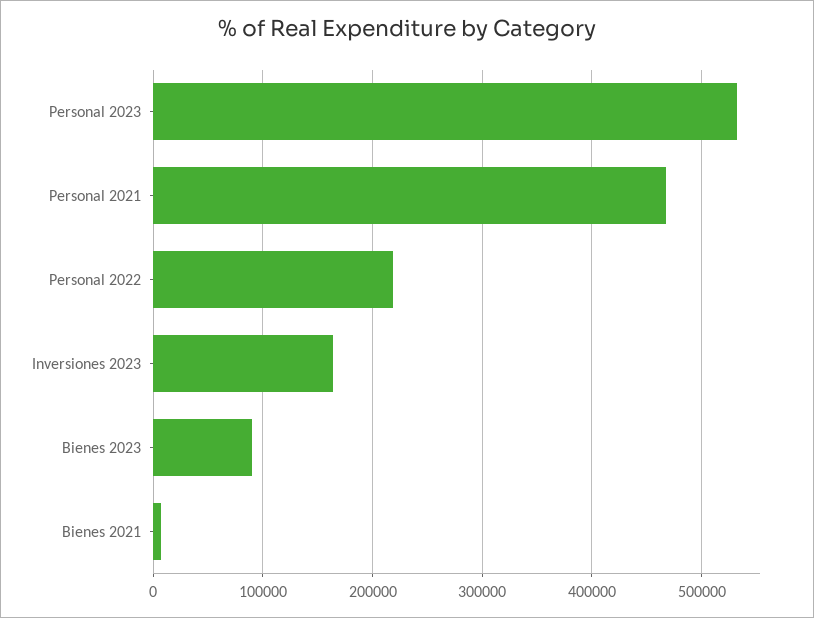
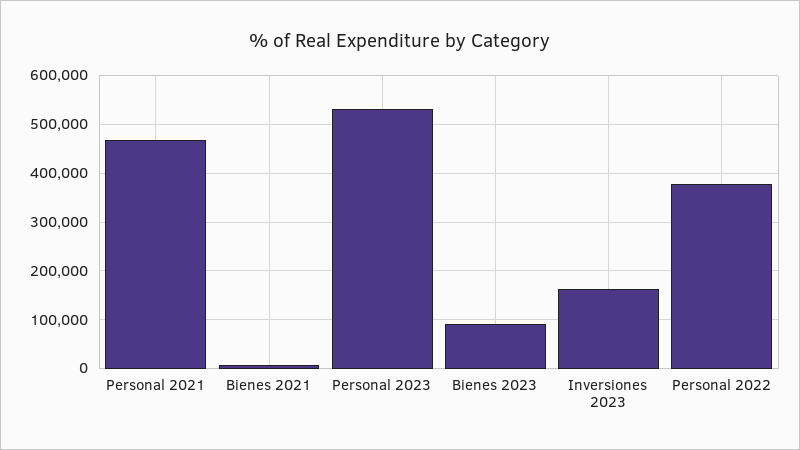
Personal 2022: 220000 -> 380000

